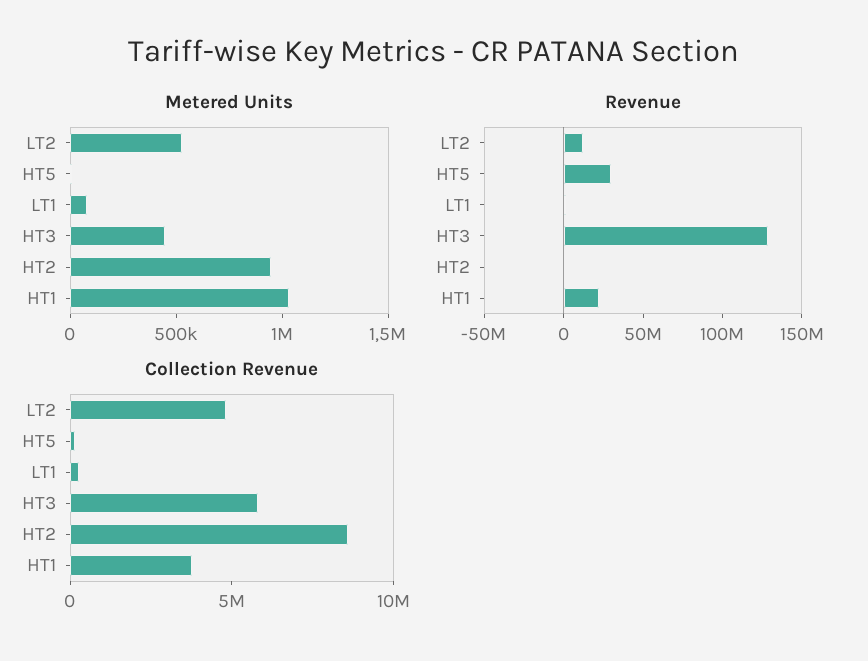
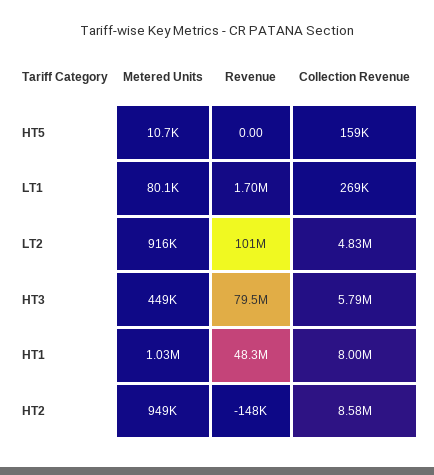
Metered Units, LT2: 500000 -> 916000
Revenue, LT2: 10000000 -> 101000000
Revenue, HT5: 30000000 -> 0
Revenue, HT3: 130000000 -> 79500000
Revenue, HT1: 20000000 -> 48300000
Collection Revenue, HT1: 4000000 -> 8000000

